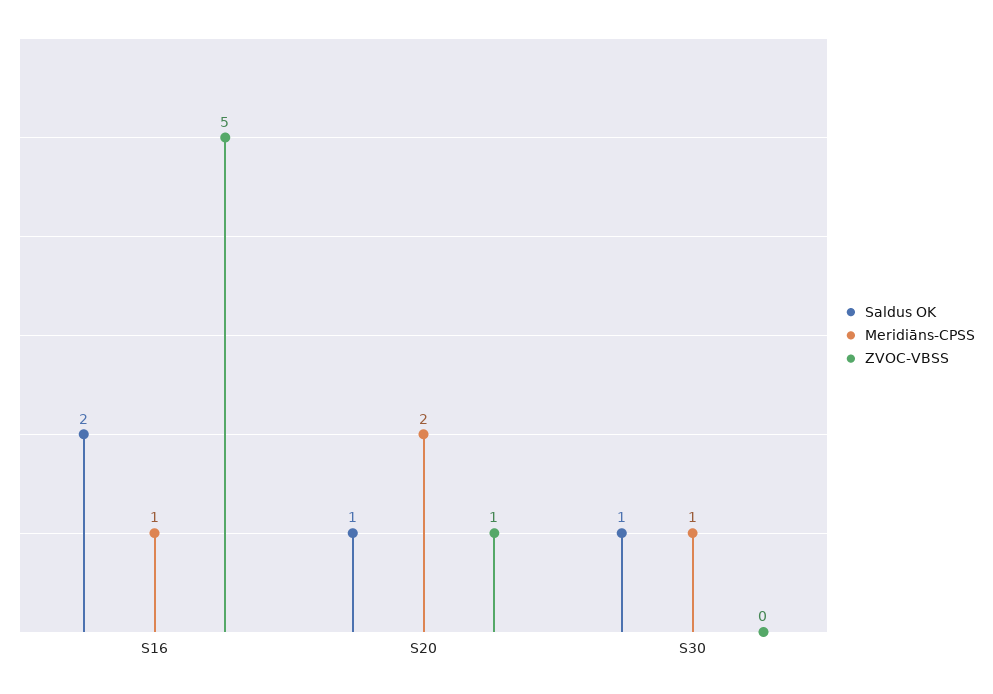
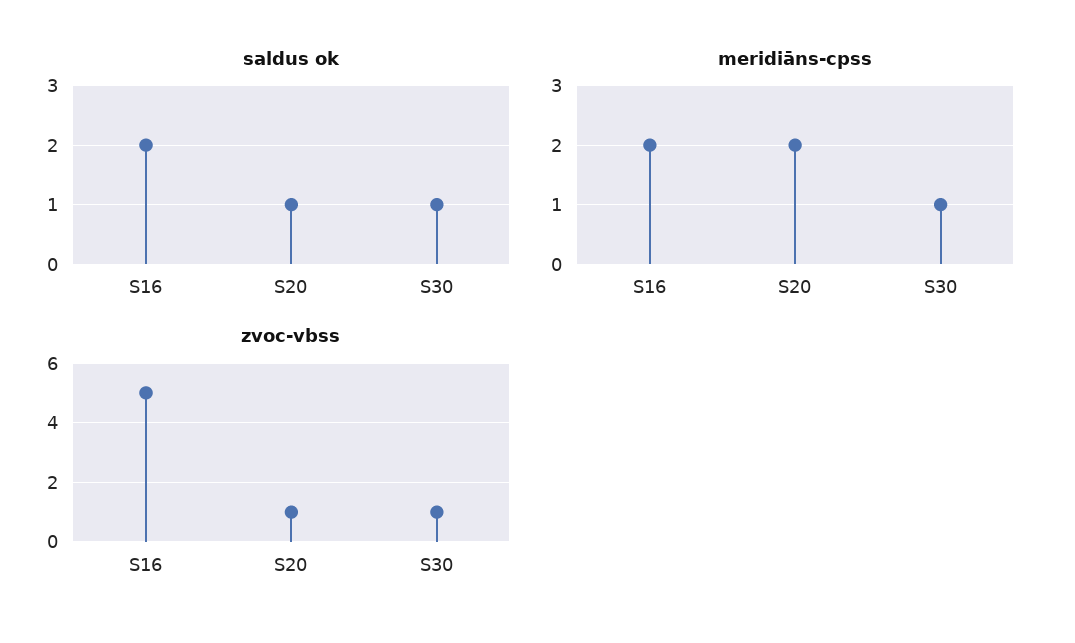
Meridiāns-CPSS, S16: 1 -> 2
ZVOC-VBSS, S30: 0 -> 1

